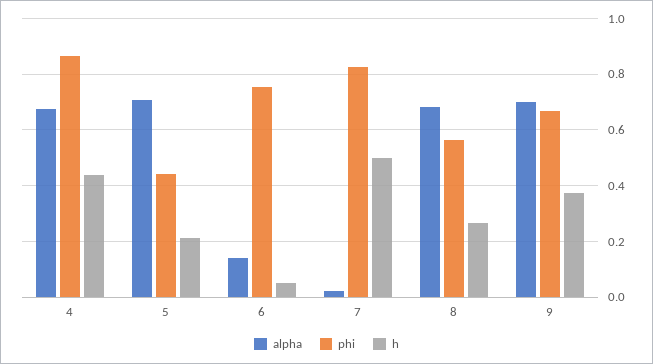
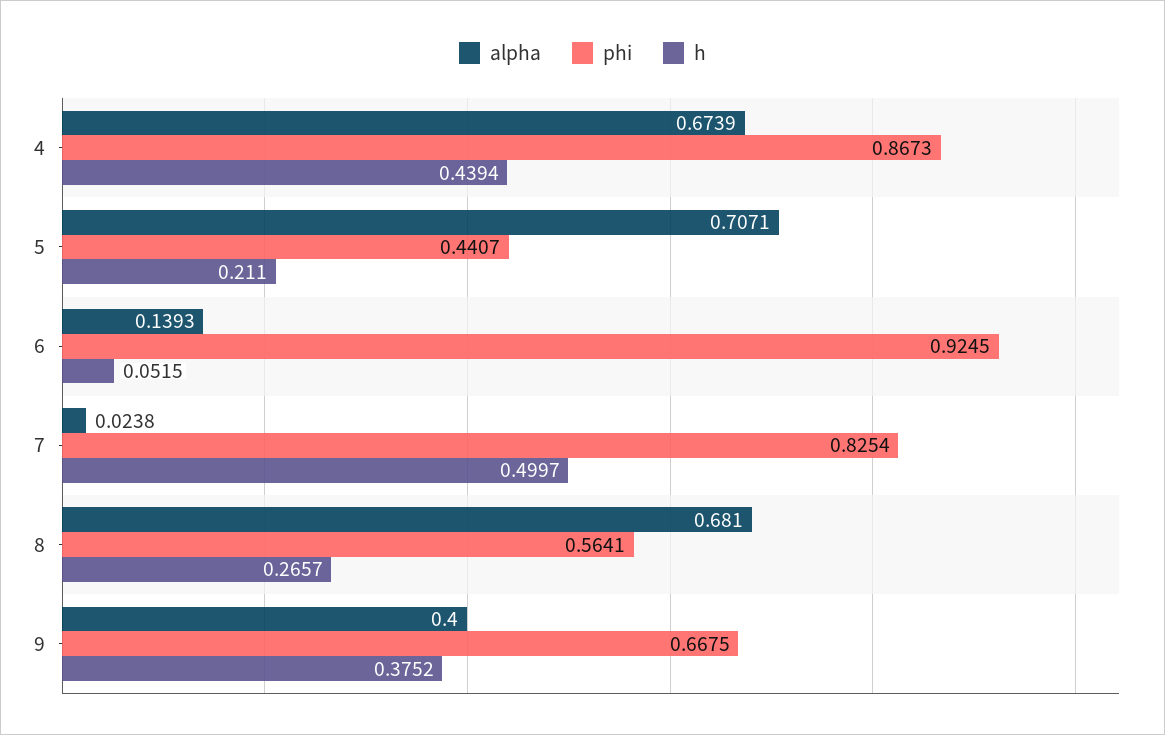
phi, 6: 0.75 -> 0.9245
alpha, 9: 0.7 -> 0.4

